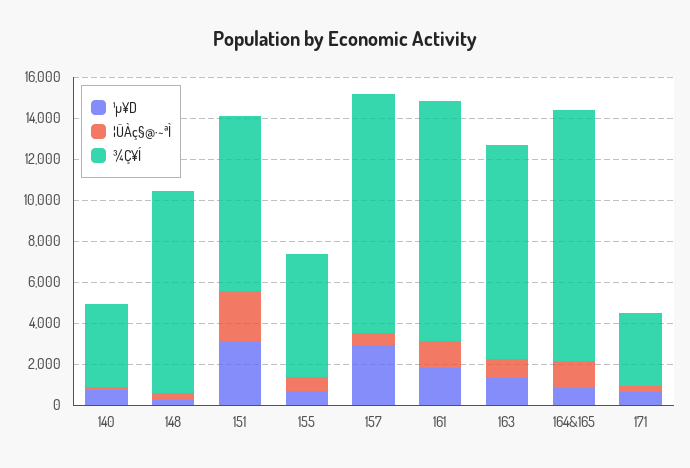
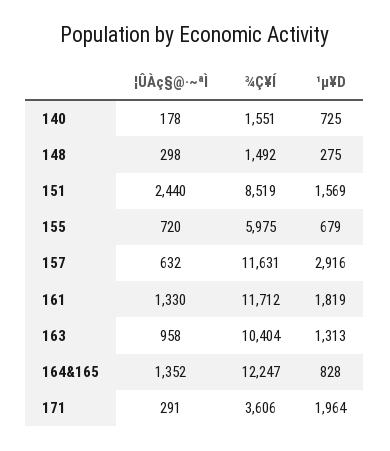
¾Ç¥Í, 140: 4000 -> 1551
¾Ç¥Í, 148: 10000 -> 1492
¹µ¥D, 151: 3000 -> 1569
¹µ¥D, 171: 500 -> 1964

